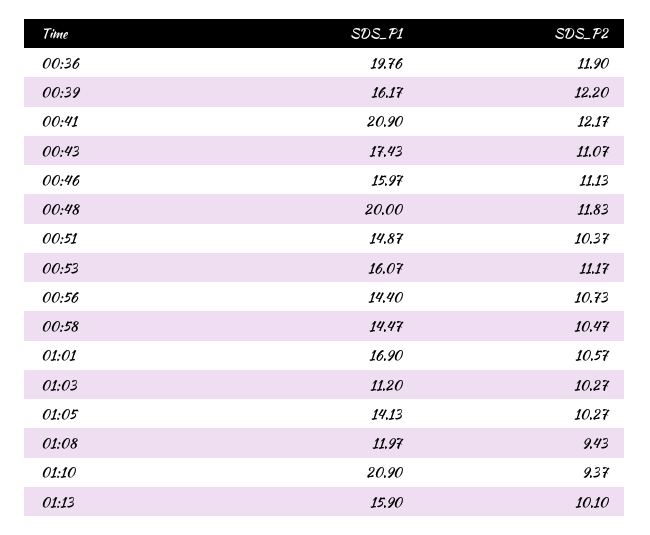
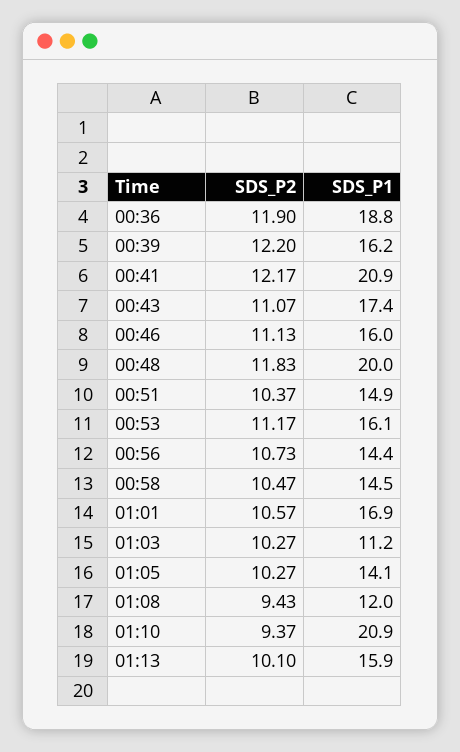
SDS_P1, 00:36: 19.76 -> 18.8

